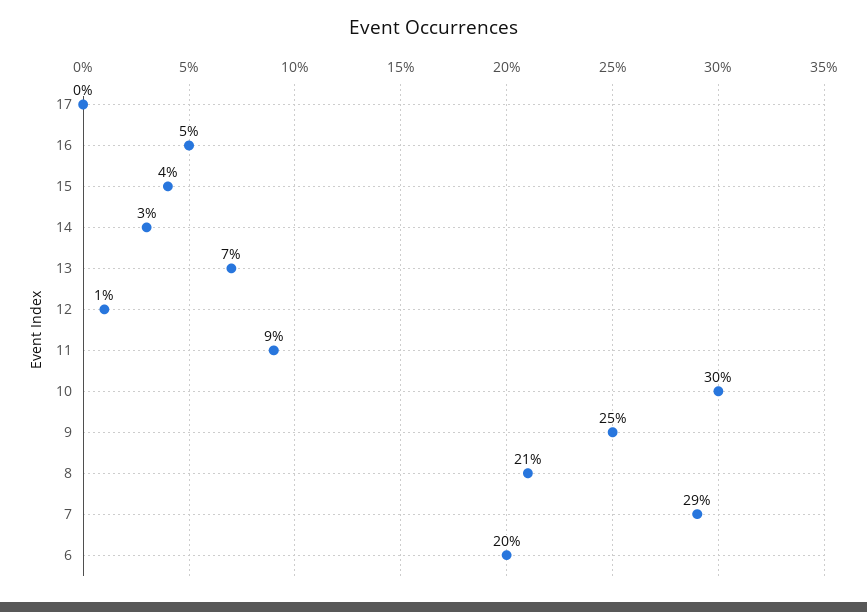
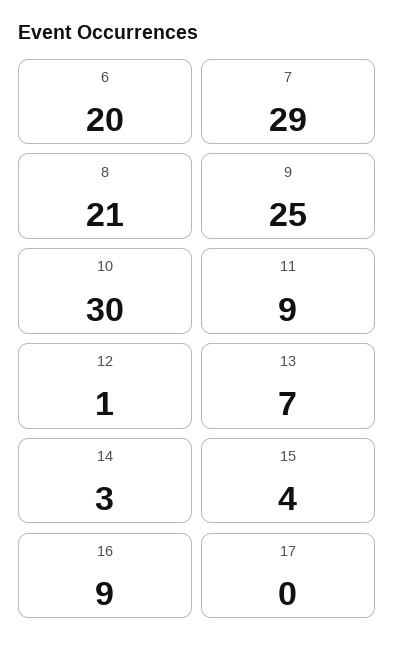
16: 5 -> 9

